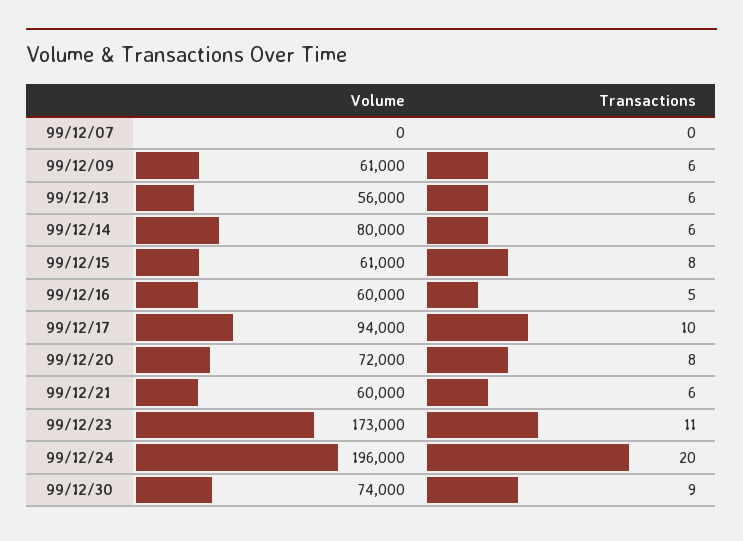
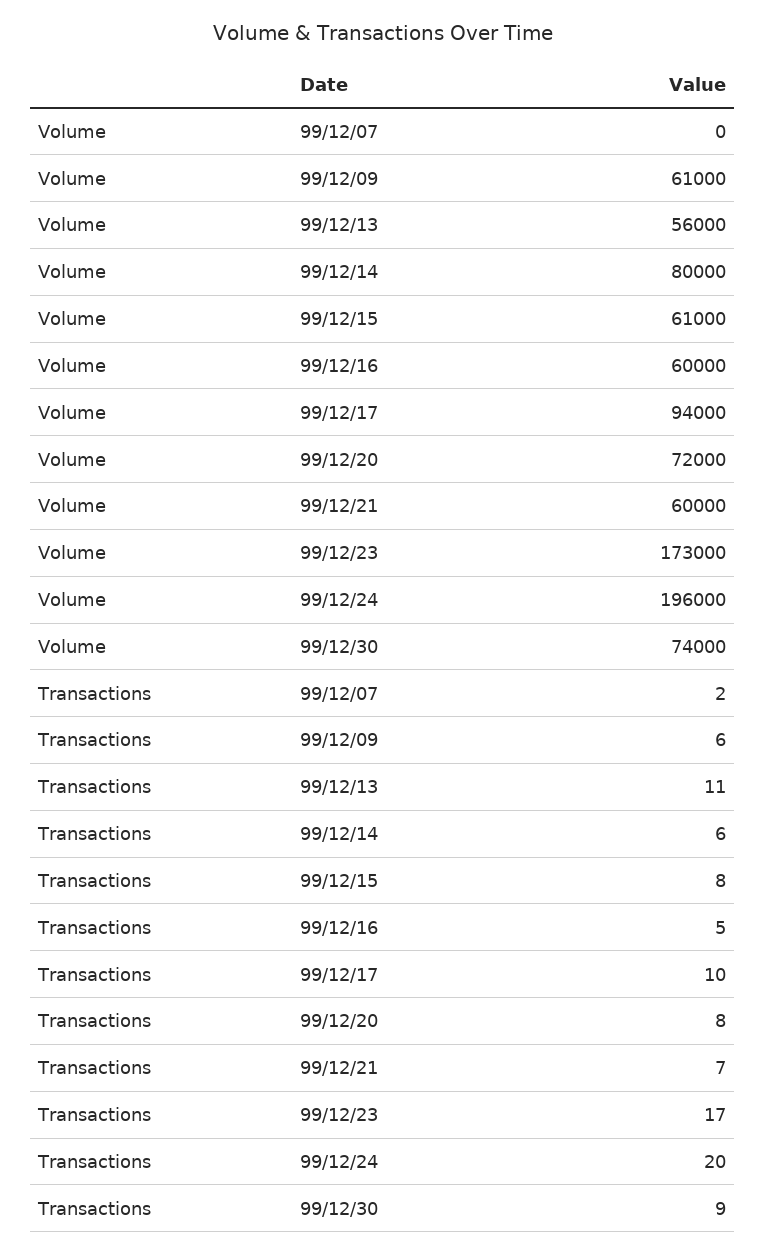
Transactions, 99/12/07: 0 -> 2
Transactions, 99/12/13: 6 -> 11
Transactions, 99/12/21: 6 -> 7
Transactions, 99/12/23: 11 -> 17

